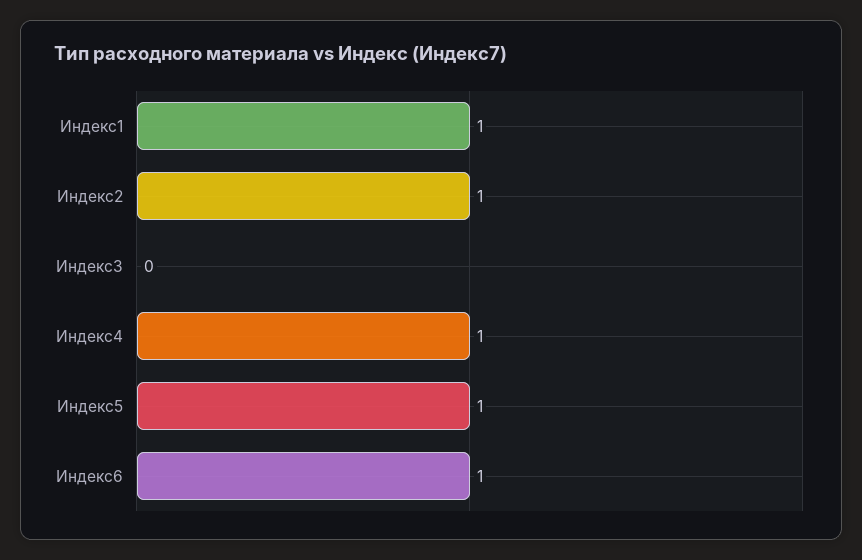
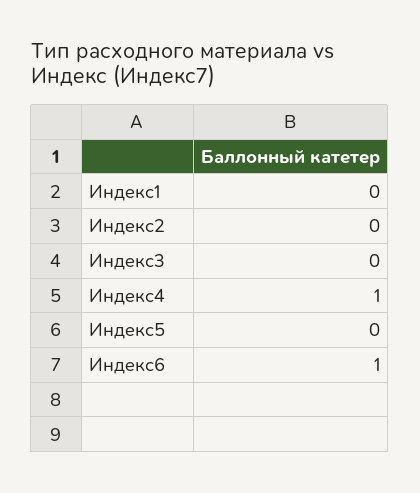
Индекс1: 1 -> 0
Индекс2: 1 -> 0
Индекс5: 1 -> 0

